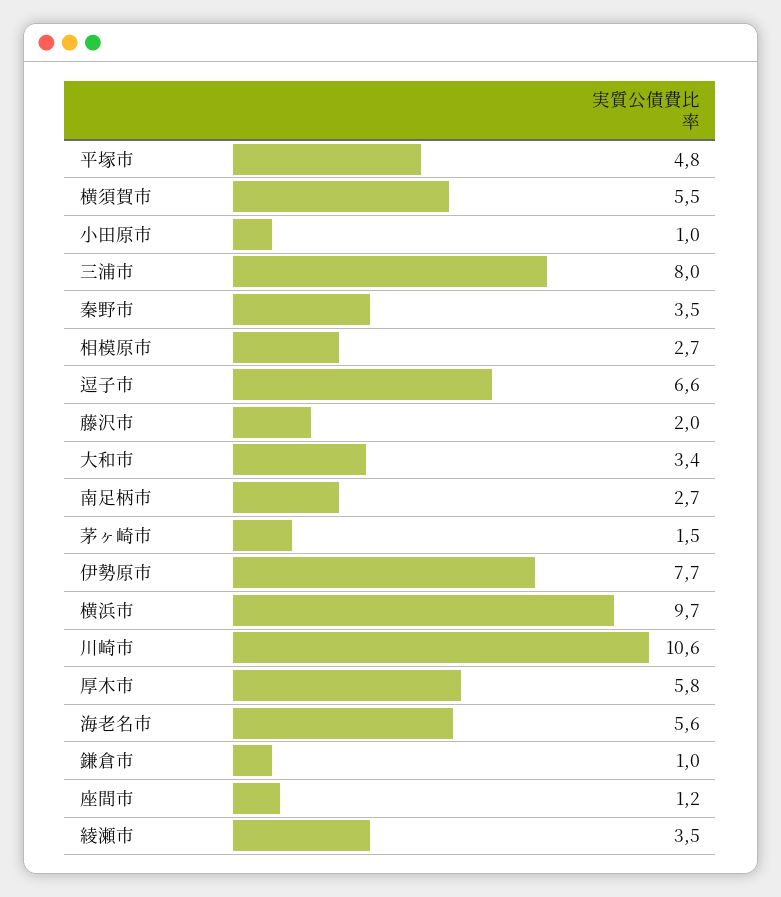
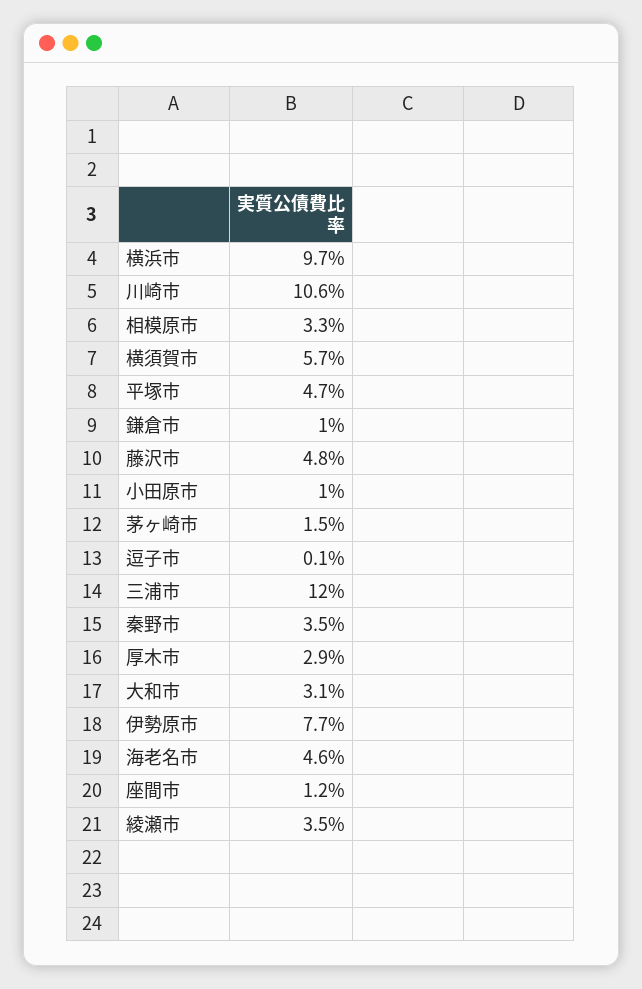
平塚市: 4.8 -> 4.7
横須賀市: 5.5 -> 5.7
三浦市: 8 -> 12
相模原市: 2.7 -> 3.3
逗子市: 6.6 -> 0.1
藤沢市: 2 -> 4.8
大和市: 3.4 -> 3.1
南足柄市: 2.7 -> none
厚木市: 5.8 -> 2.9
海老名市: 5.6 -> 4.6

